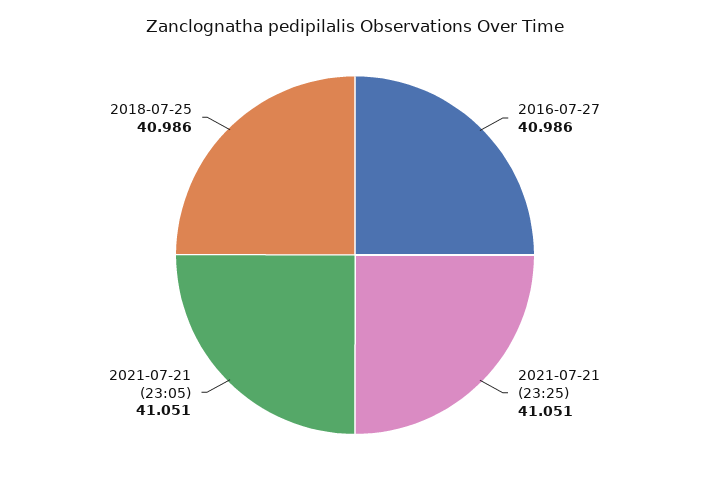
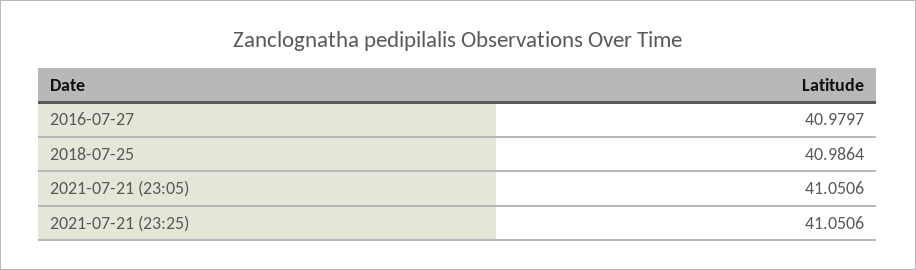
2016-07-27: 40.986 -> 40.9797

